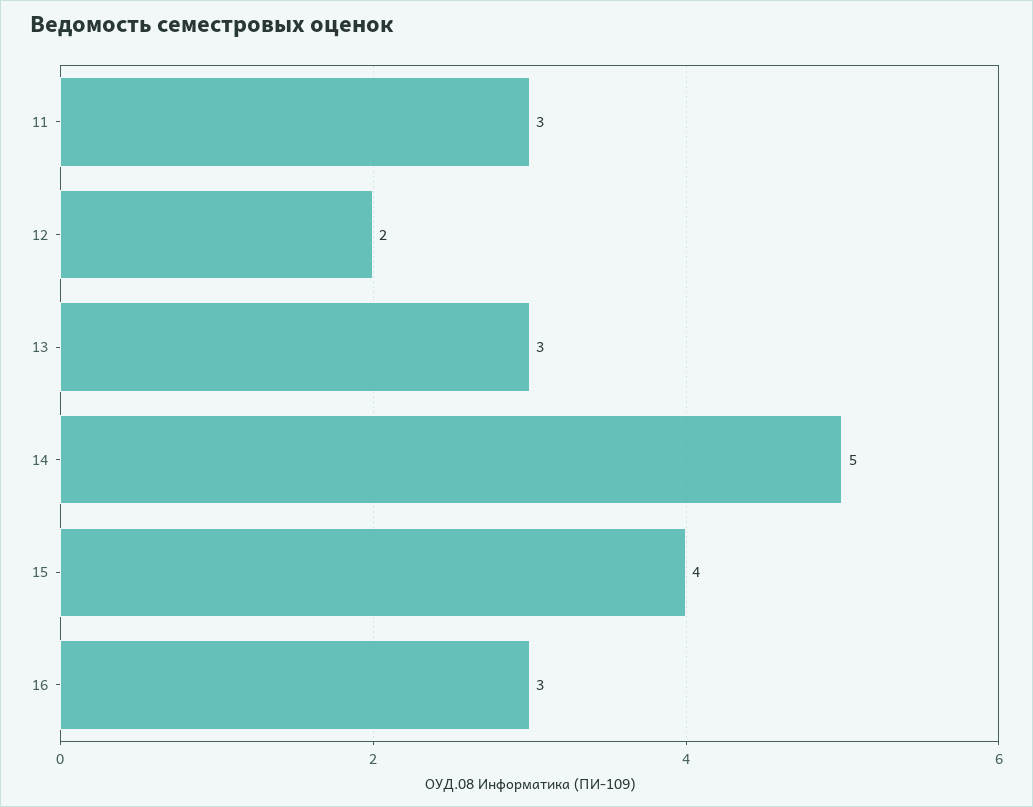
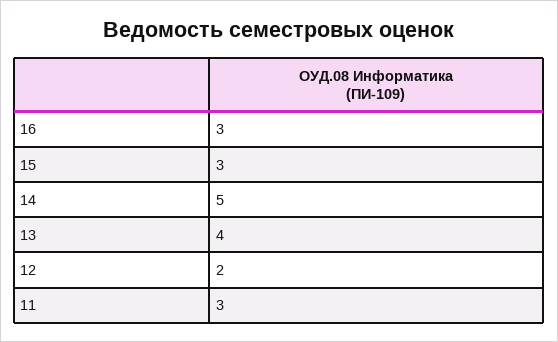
13: 3 -> 4
15: 4 -> 3

